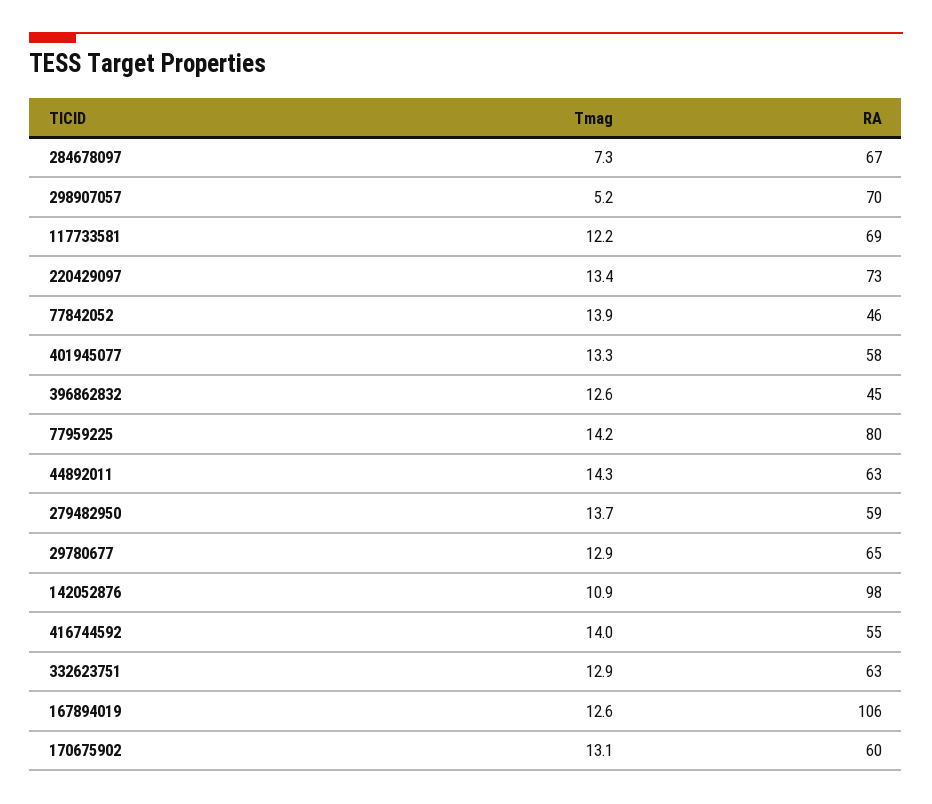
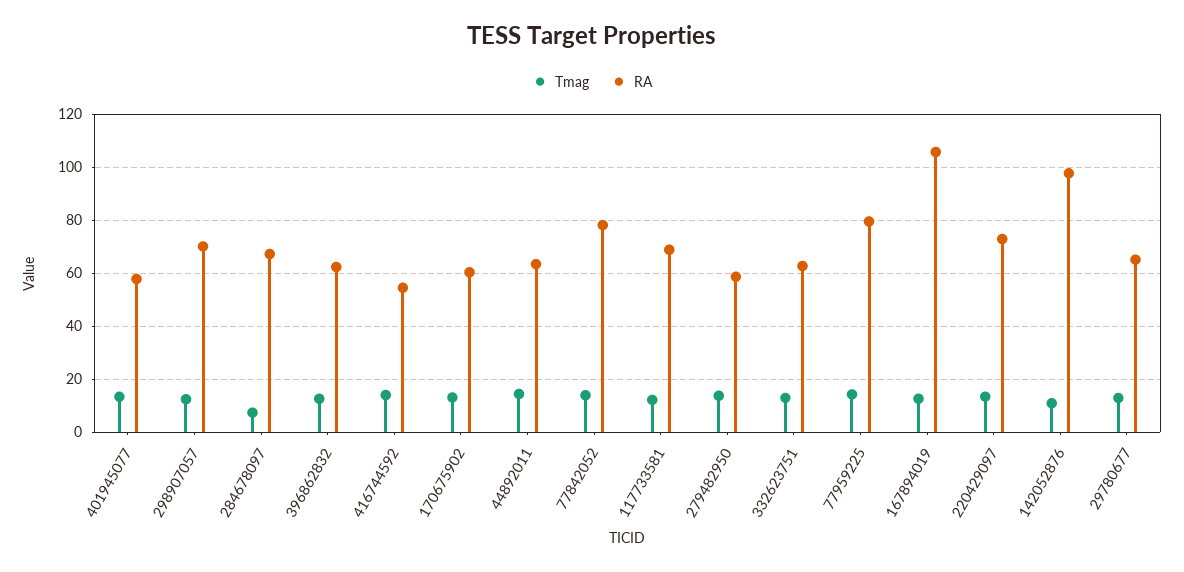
Tmag, 298907057: 5.2 -> 12.5
RA, 77842052: 46 -> 77.5
RA, 396862832: 45 -> 62.5

